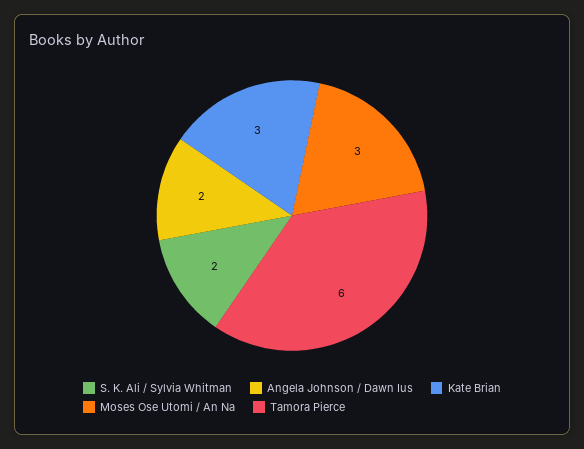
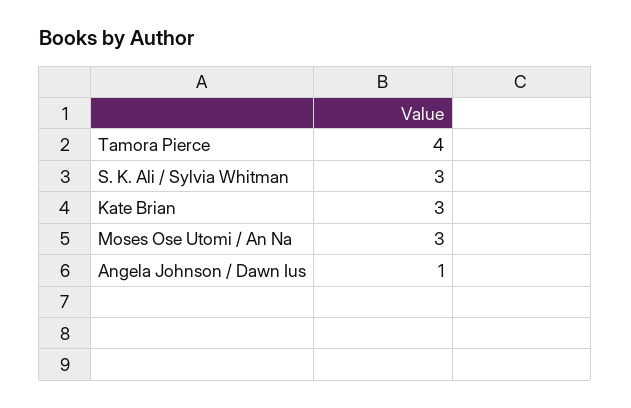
S. K. Ali / Sylvia Whitman: 2 -> 3
Angela Johnson / Dawn Ius: 2 -> 1
Tamora Pierce: 6 -> 4

